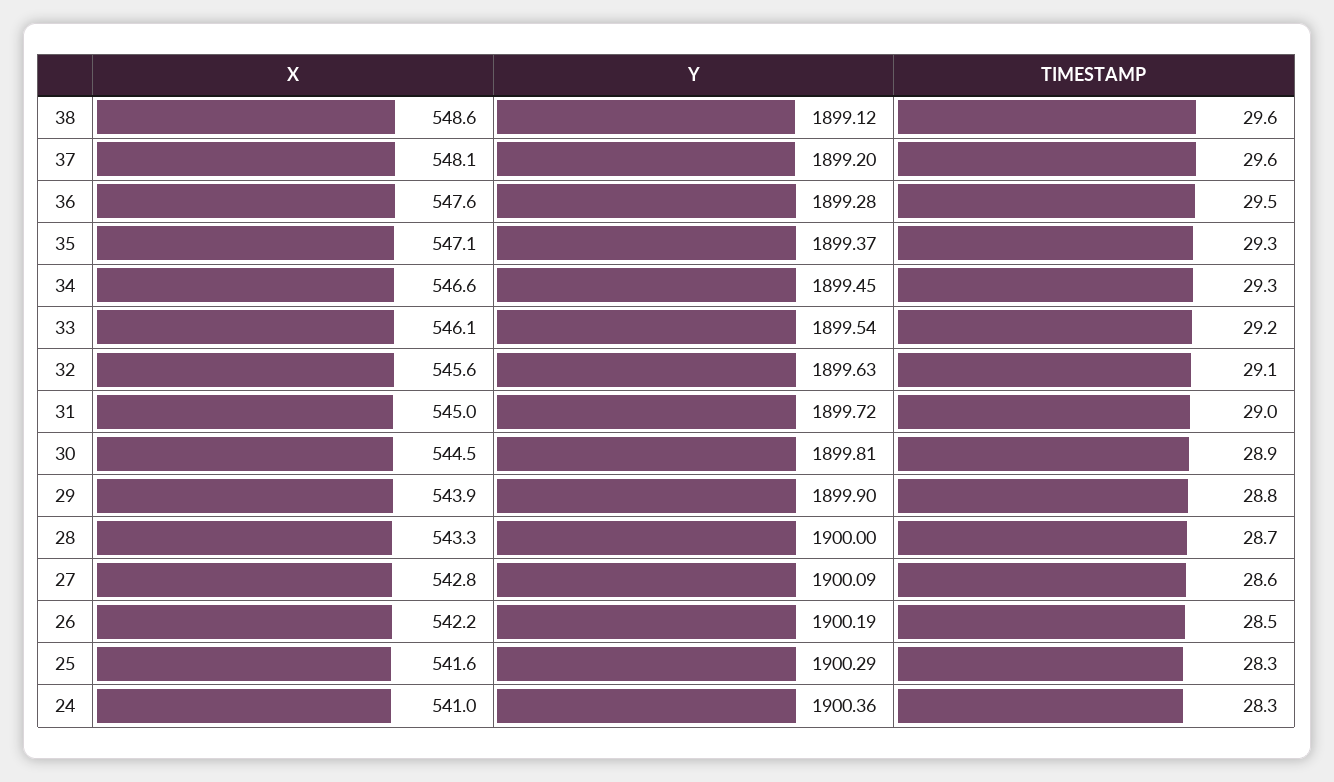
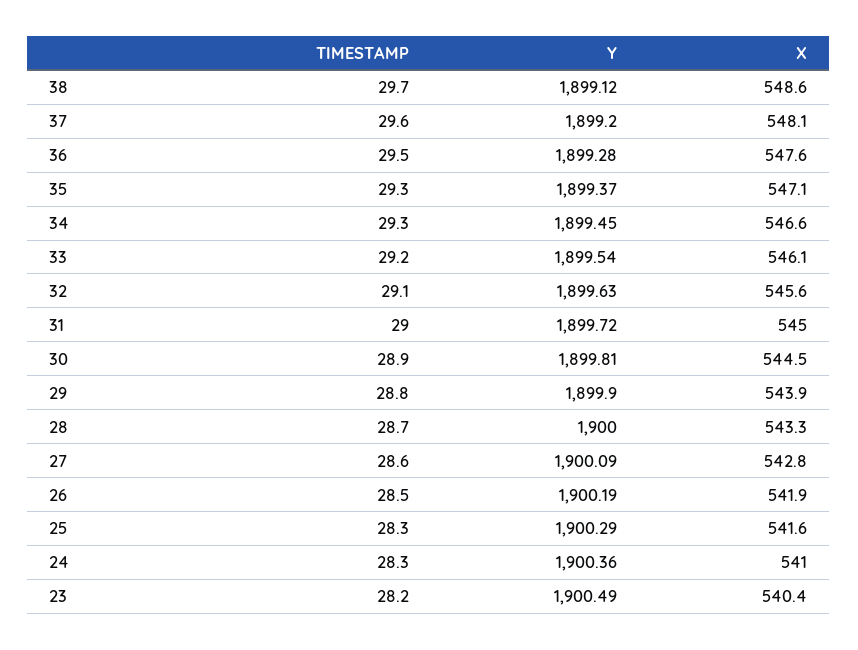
TIMESTAMP, 38: 29.6 -> 29.7
X, 26: 542.2 -> 541.9
TIMESTAMP, 23: none -> 28.2
Y, 23: none -> 1900.49
X, 23: none -> 540.4

